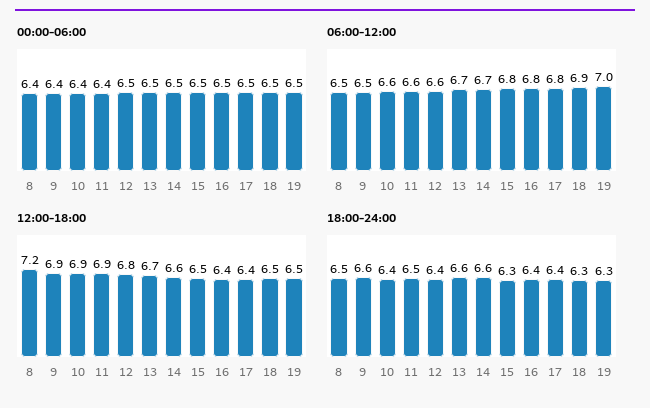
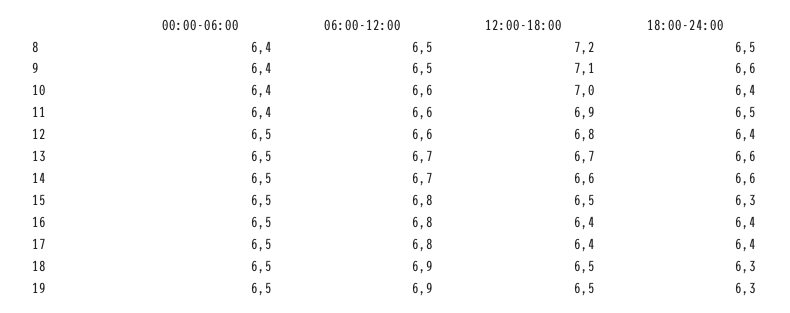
06:00-12:00, 19: 7 -> 6.9
12:00-18:00, 9: 6.9 -> 7.1
12:00-18:00, 10: 6.9 -> 7

